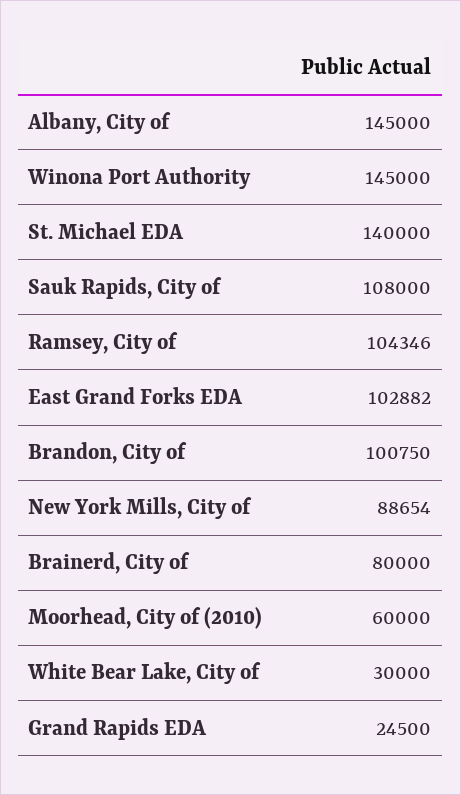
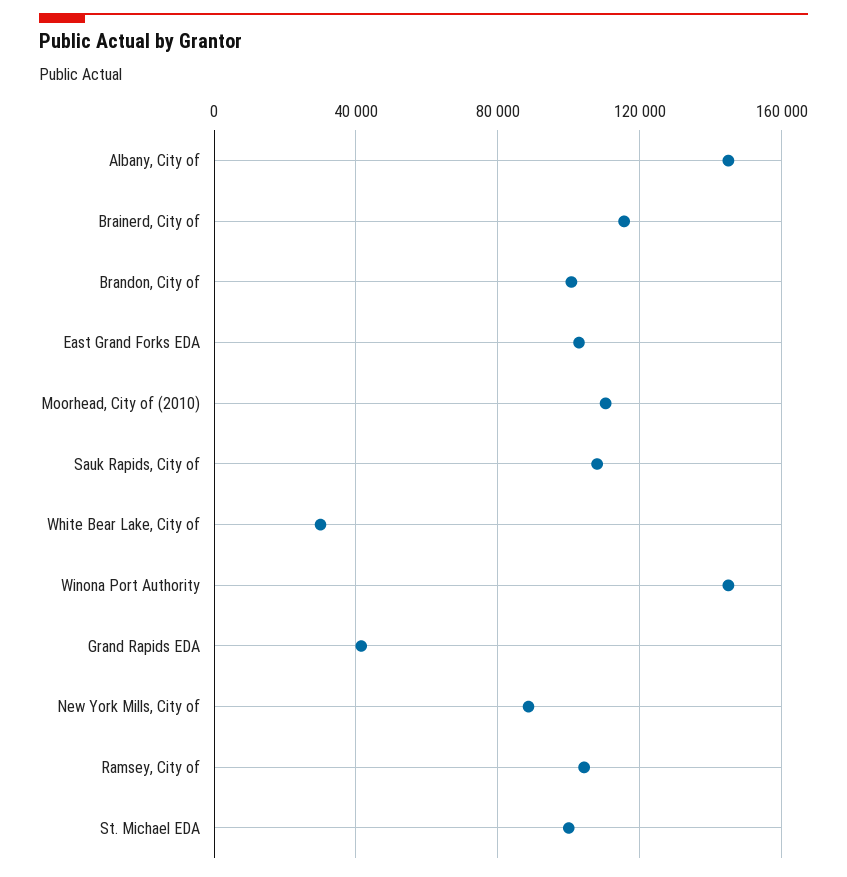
St. Michael EDA: 140000 -> 100000
Brainerd, City of: 80000 -> 115000
Moorhead, City of (2010): 60000 -> 110000
Grand Rapids EDA: 24500 -> 40000

